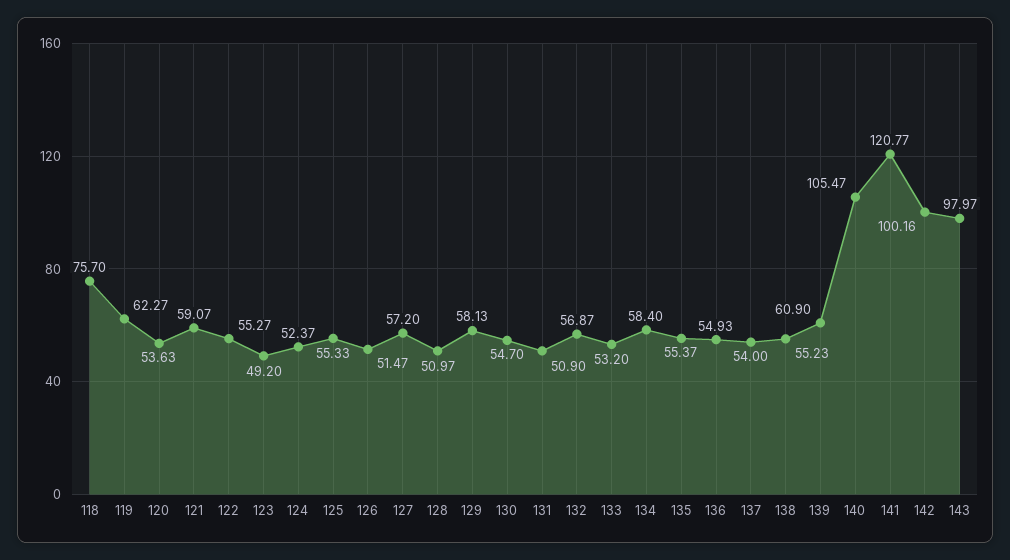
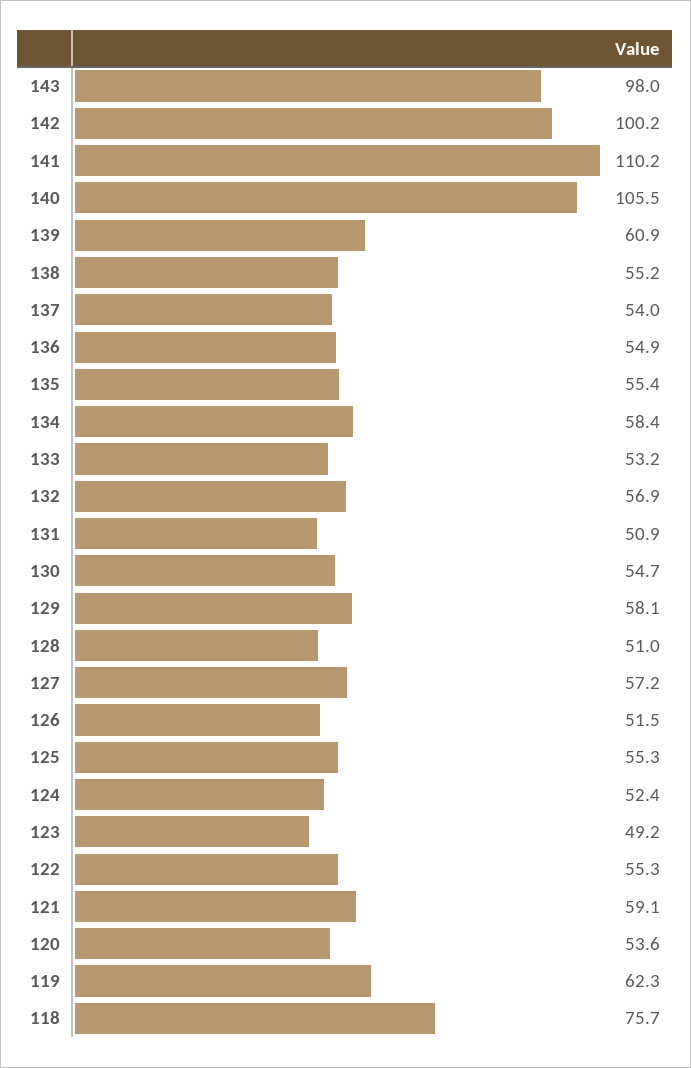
141: 120.77 -> 110.2

